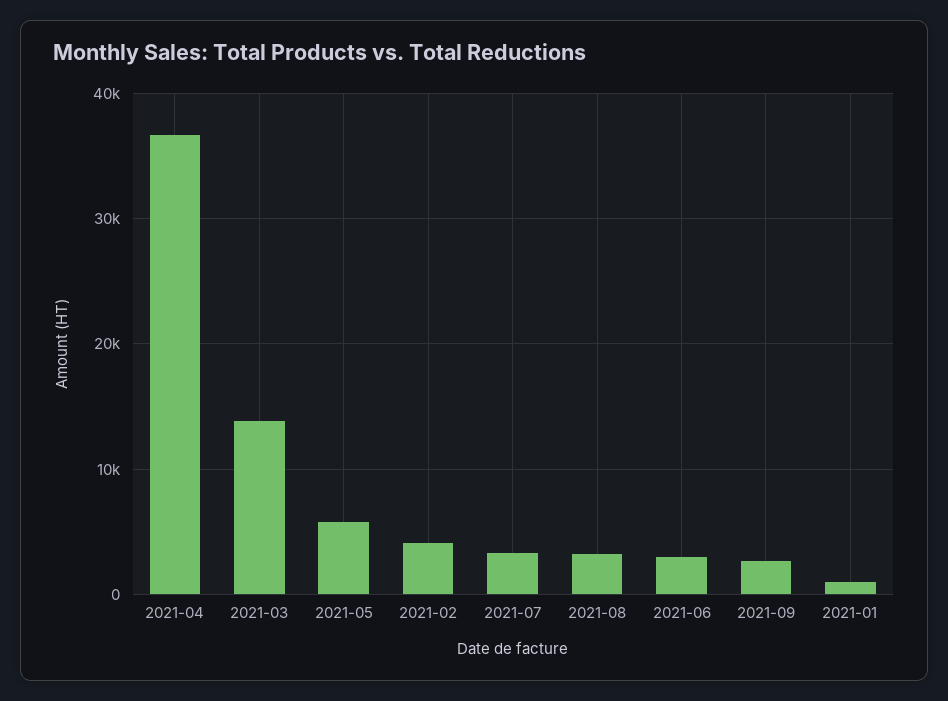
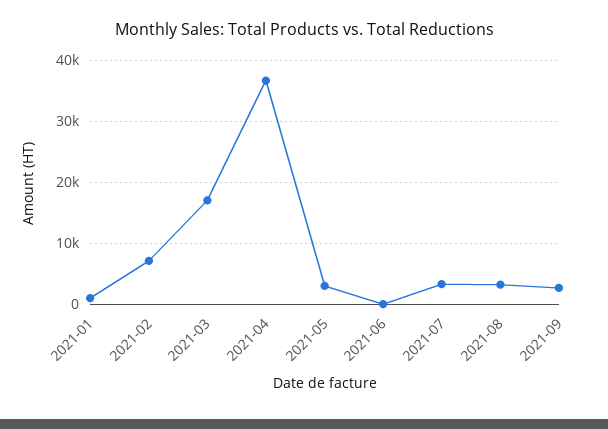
2021-03: 14000 -> 17000
2021-05: 6000 -> 3000
2021-02: 4000 -> 7000
2021-06: 3000 -> 0

